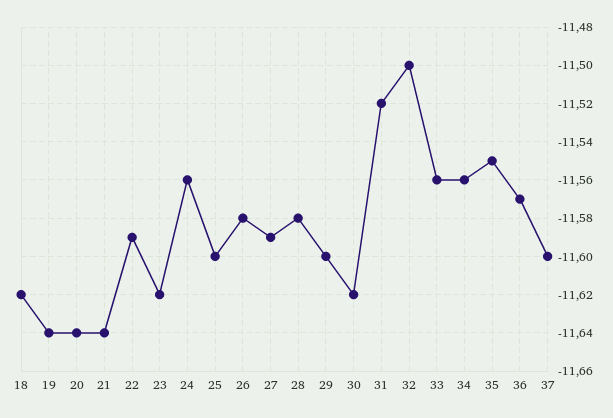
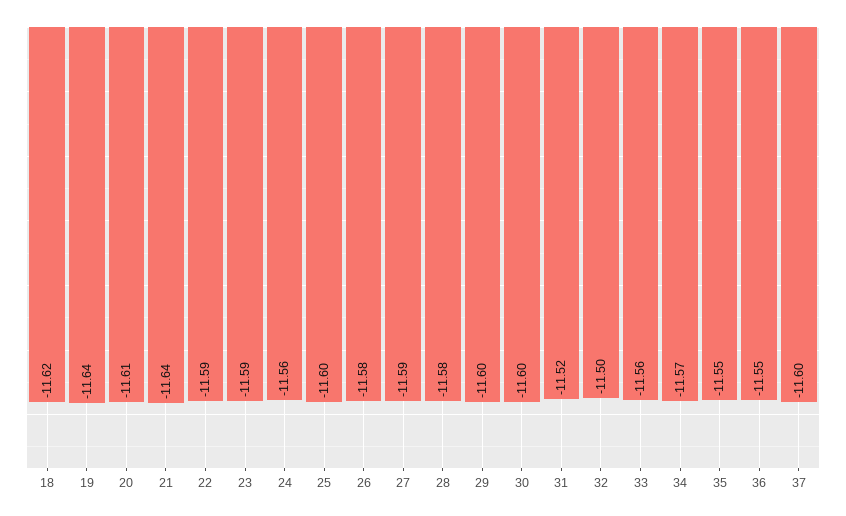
20: -11.64 -> -11.61
23: -11.62 -> -11.59
30: -11.62 -> -11.6
34: -11.56 -> -11.57
36: -11.57 -> -11.55

